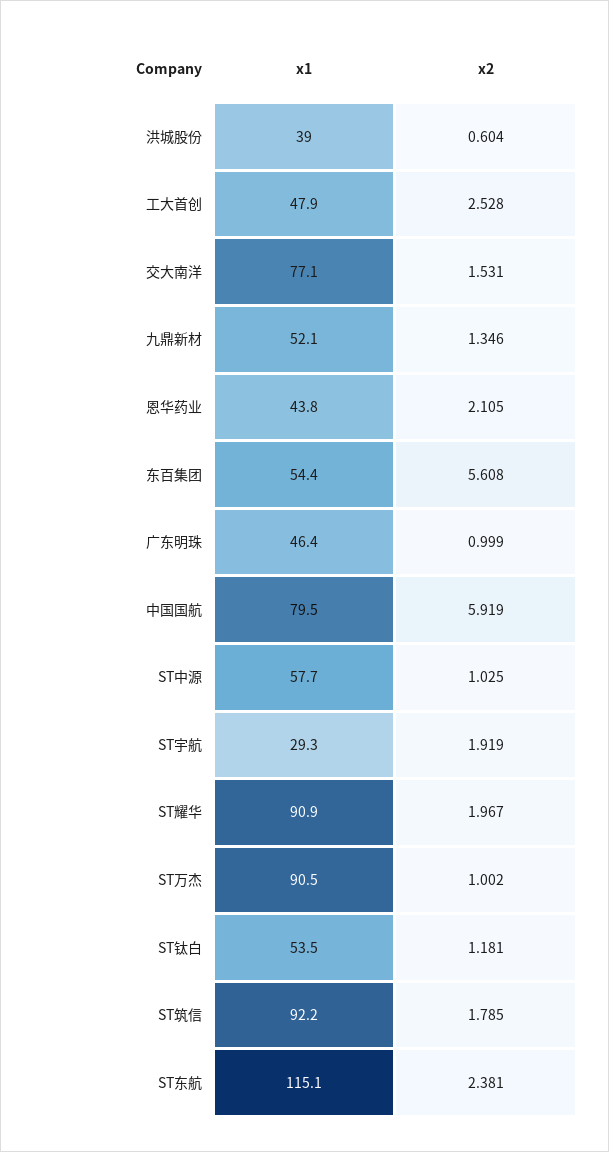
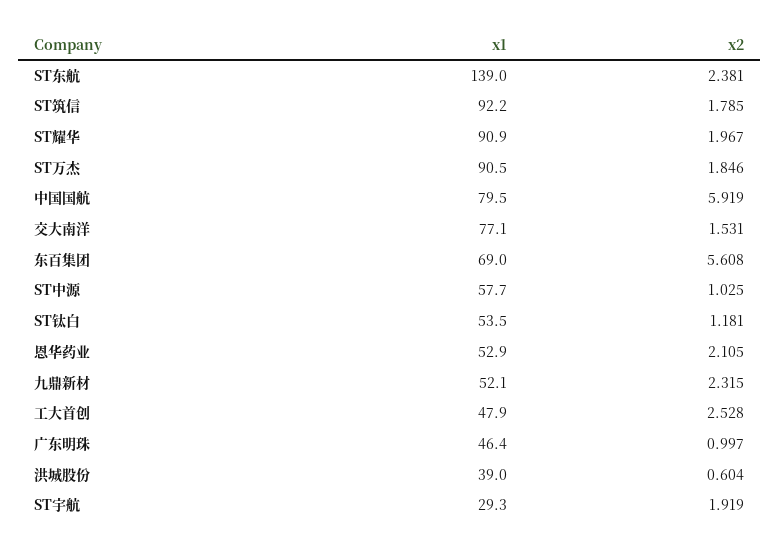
x2, 九鼎新材: 1.346 -> 2.315
x1, 恩华药业: 43.8 -> 52.9
x1, 东百集团: 54.4 -> 69
x2, 广东明珠: 0.999 -> 0.997
x2, ST万杰: 1.002 -> 1.846
x1, ST东航: 115.1 -> 139

